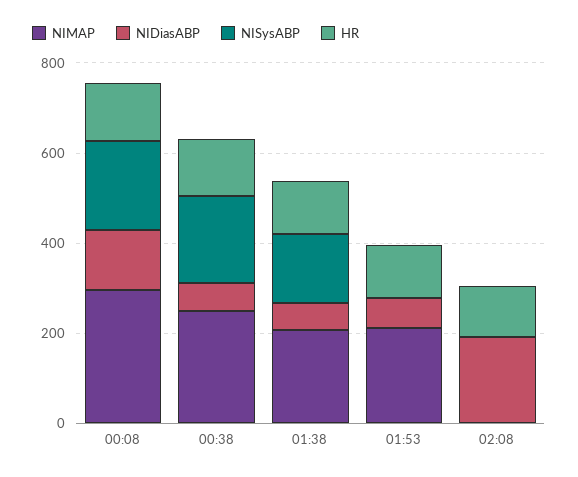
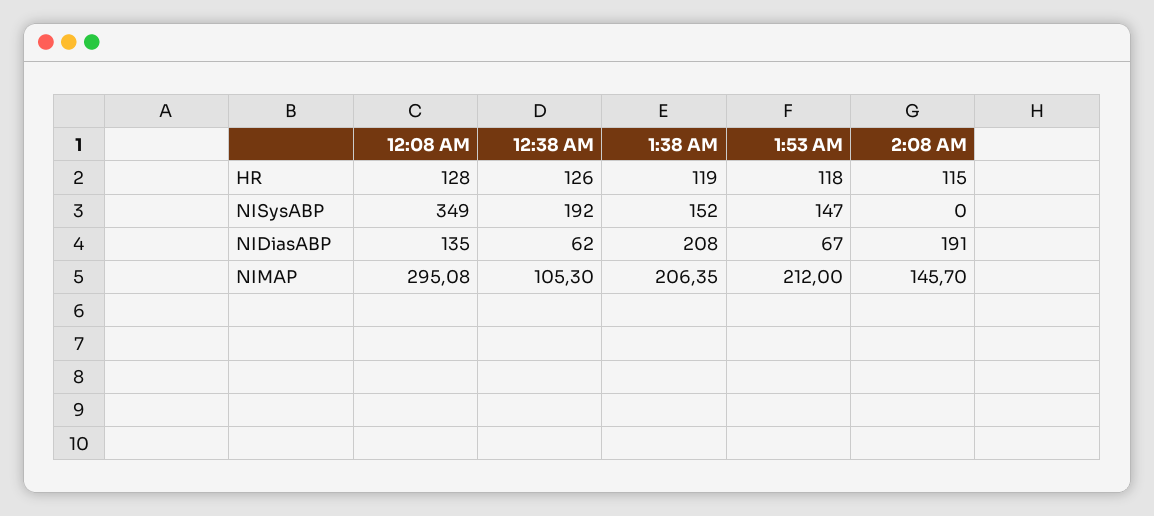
NISysABP, 00:08: 200 -> 349
NIMAP, 00:38: 250 -> 105.3
NIDiasABP, 01:38: 50 -> 208
NISysABP, 01:53: 0 -> 147
NIMAP, 02:08: 0 -> 145.7

